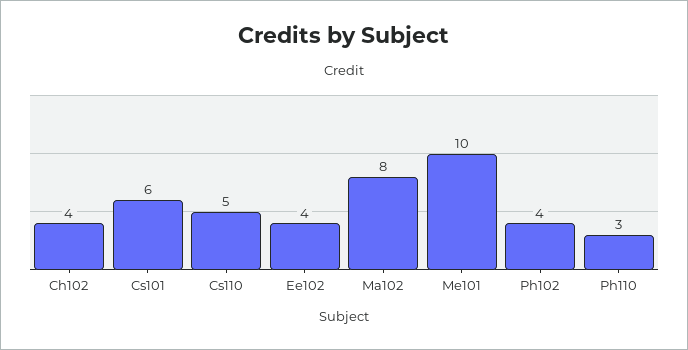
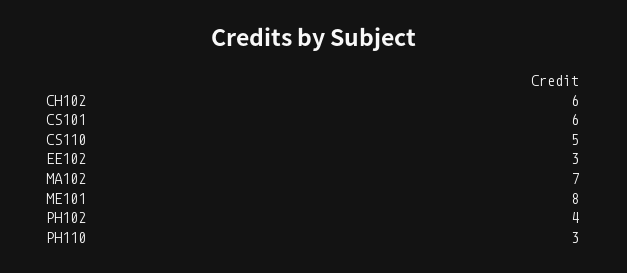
Ch102: 4 -> 6
Ee102: 4 -> 3
Ma102: 8 -> 7
Me101: 10 -> 8

